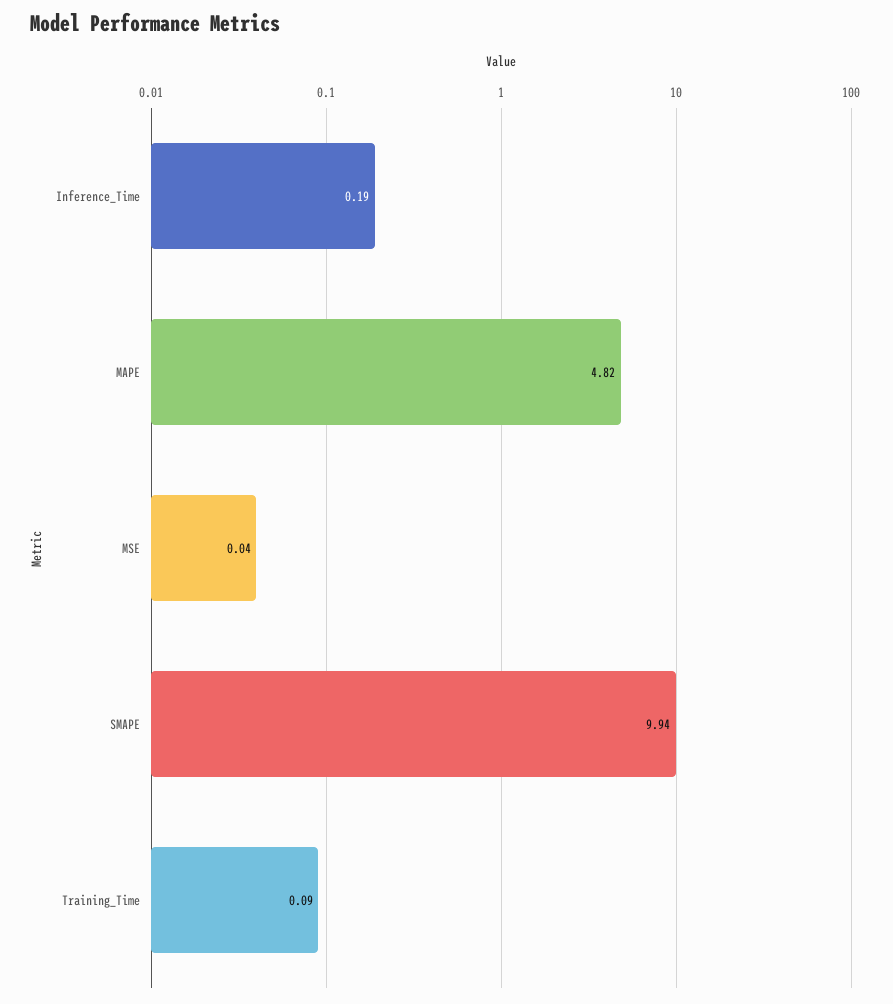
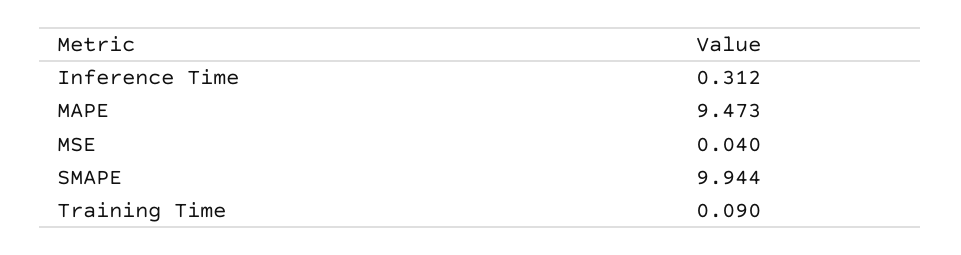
Inference_Time: 0.19 -> 0.312
MAPE: 4.82 -> 9.473

